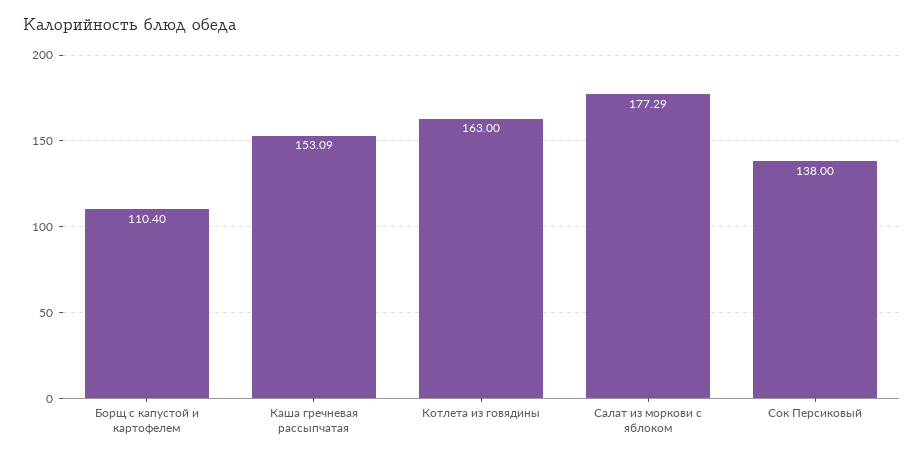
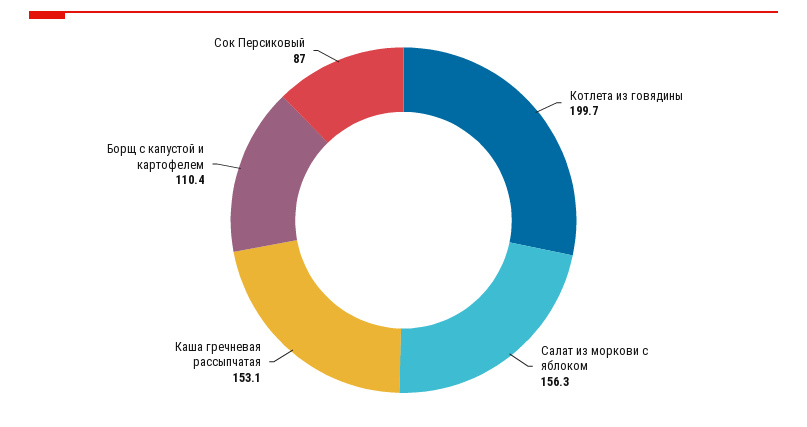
Котлета из говядины: 163 -> 199.7
Салат из моркови с яблоком: 177.29 -> 156.3
Сок Персиковый: 138 -> 87

